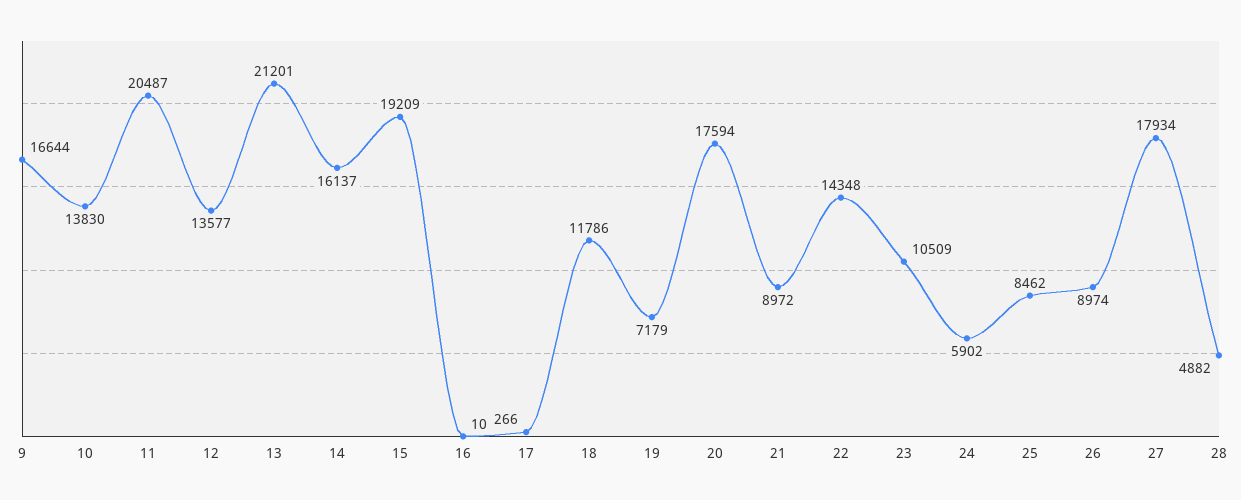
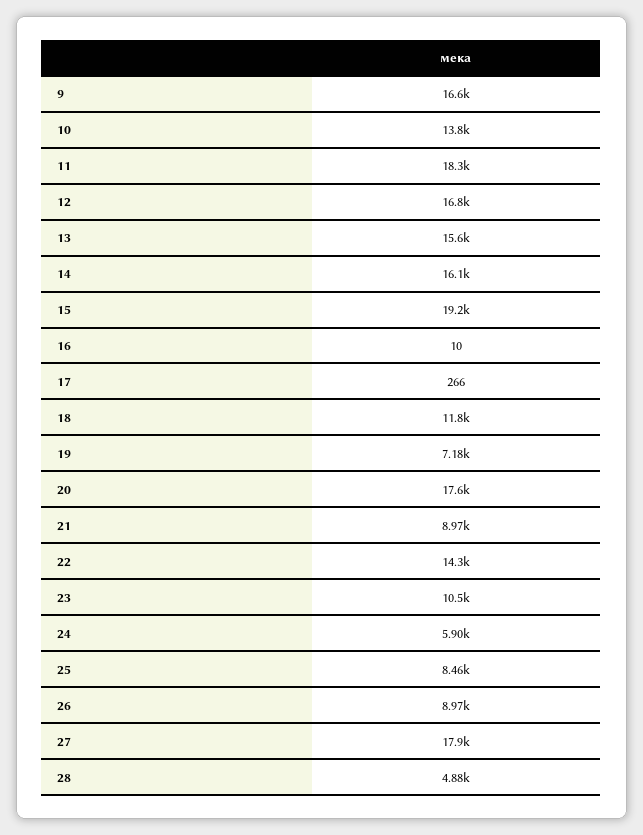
11: 20487 -> 18300
12: 13577 -> 16800
13: 21201 -> 15600

